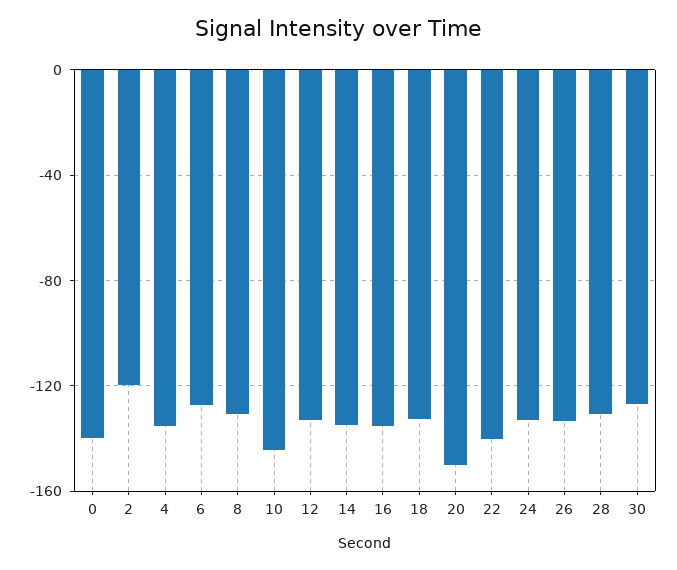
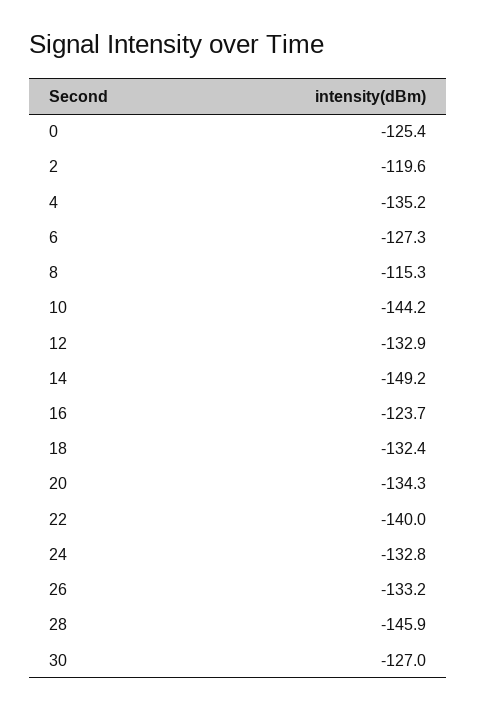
0: -140 -> -125.4
8: -130 -> -115.3
14: -135 -> -149.2
16: -135 -> -123.7
20: -150 -> -134.3
28: -130 -> -145.9

